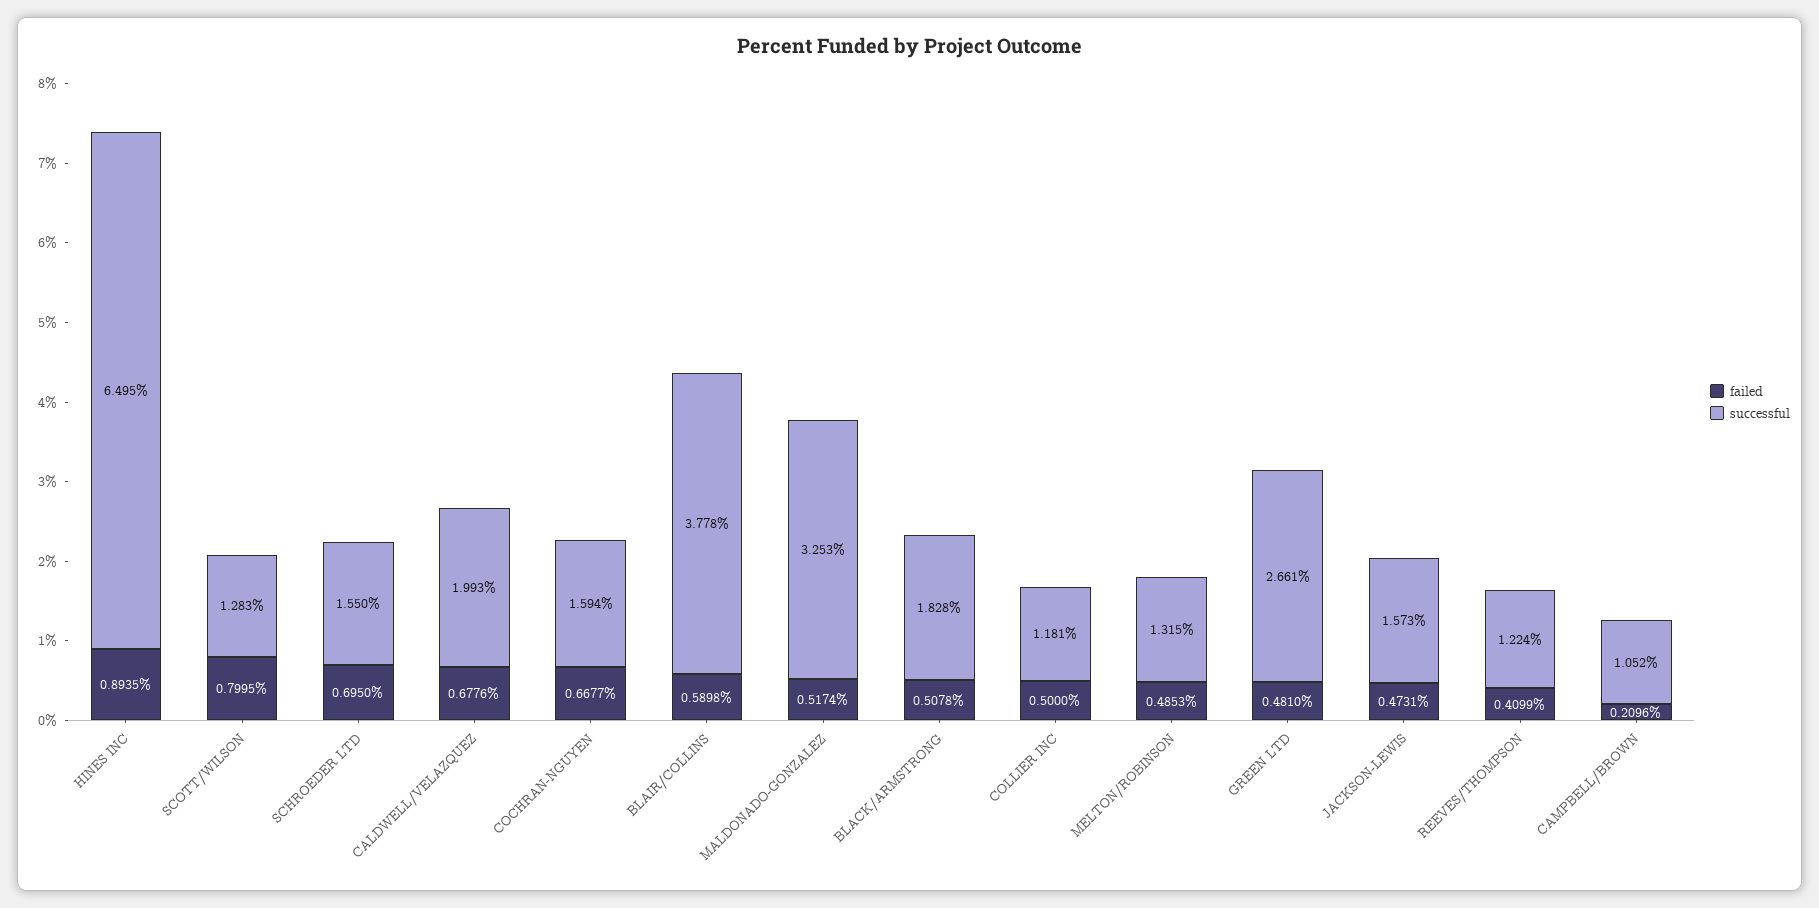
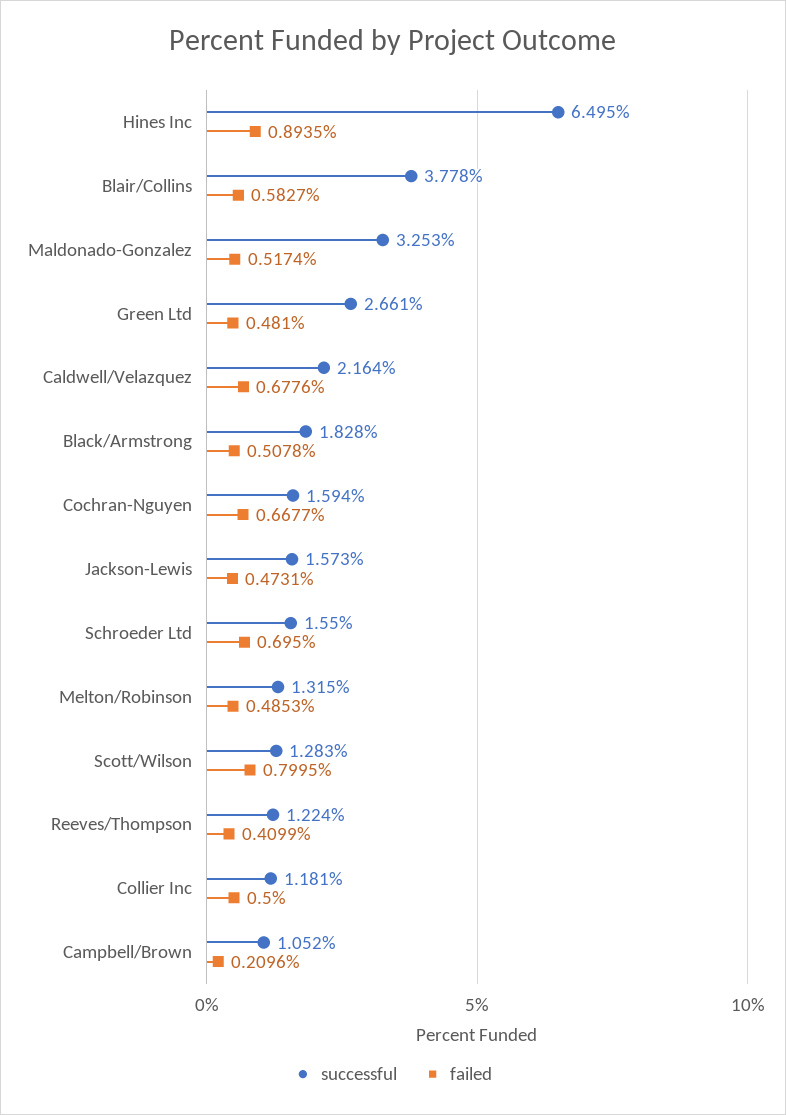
successful, CALDWELL/VELAZQUEZ: 1.993 -> 2.164
failed, BLAIR/COLLINS: 0.5898 -> 0.5827

